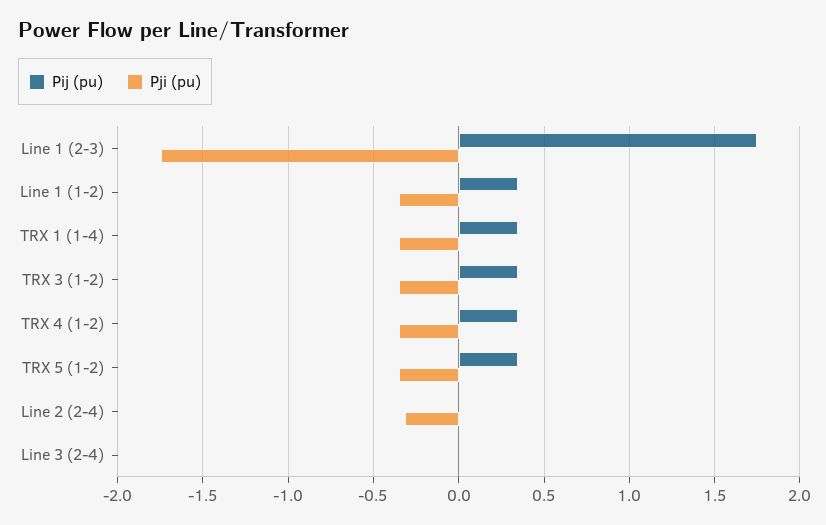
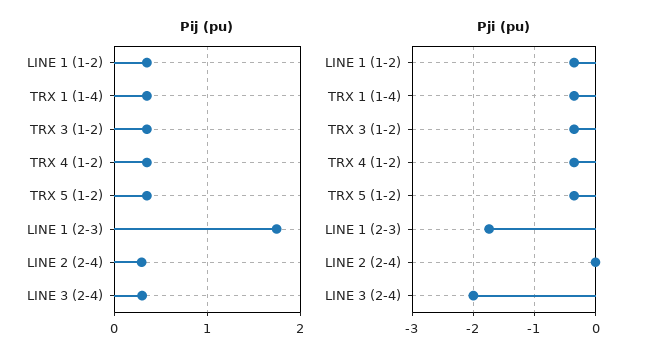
Pij (pu), Line 2 (2-4): 0 -> 0.3
Pji (pu), Line 2 (2-4): -0.3 -> 0
Pij (pu), Line 3 (2-4): 0 -> 0.3
Pji (pu), Line 3 (2-4): 0 -> -2

